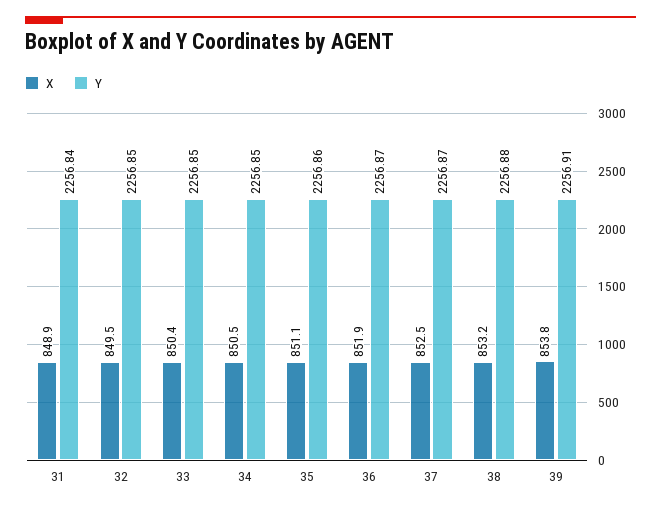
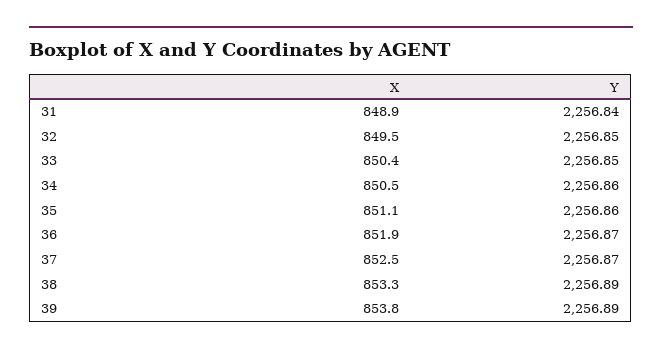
Y, 34: 2256.85 -> 2256.86
X, 38: 853.2 -> 853.3
Y, 38: 2256.88 -> 2256.89
Y, 39: 2256.91 -> 2256.89

